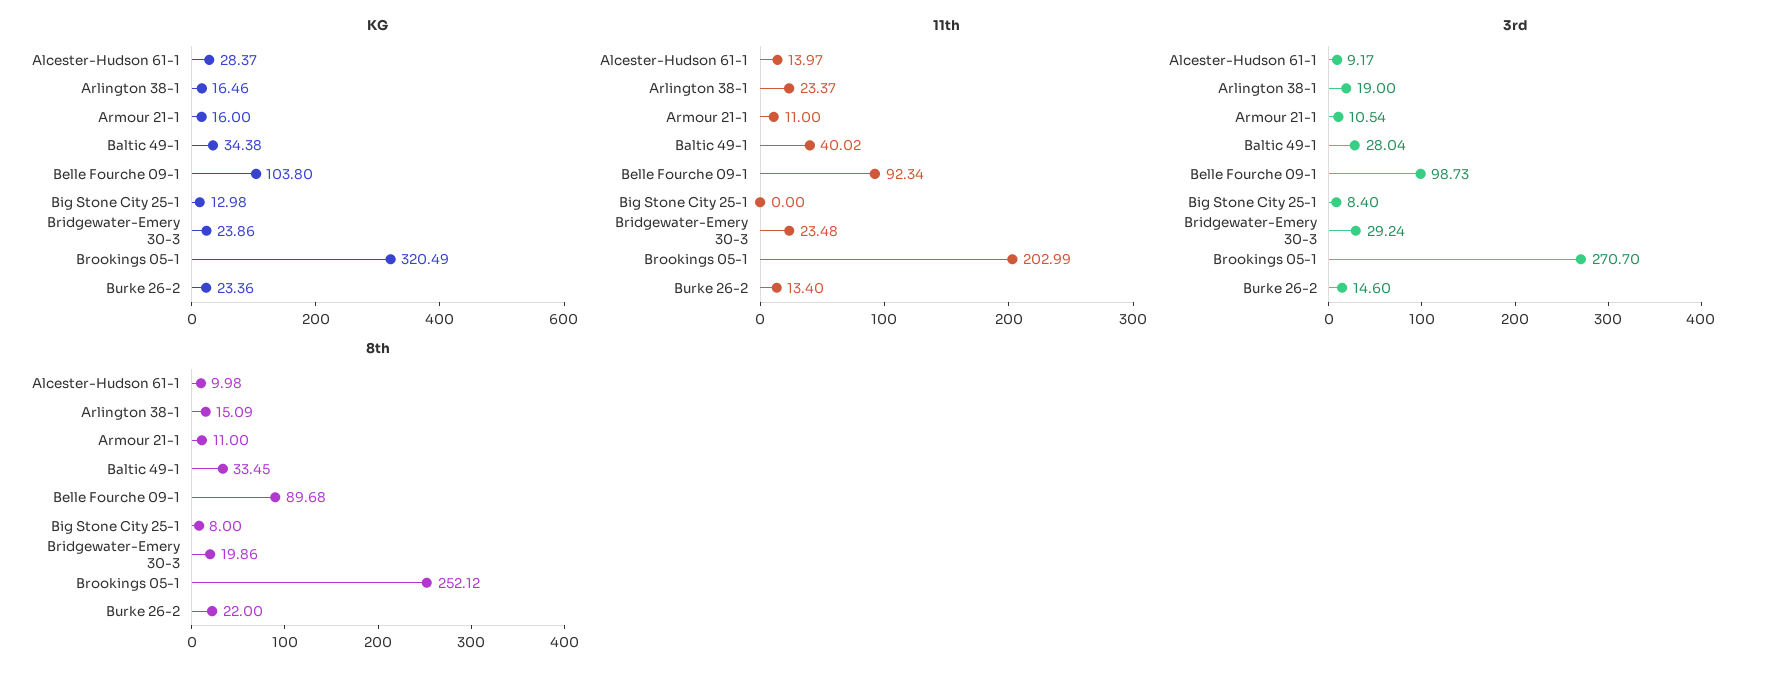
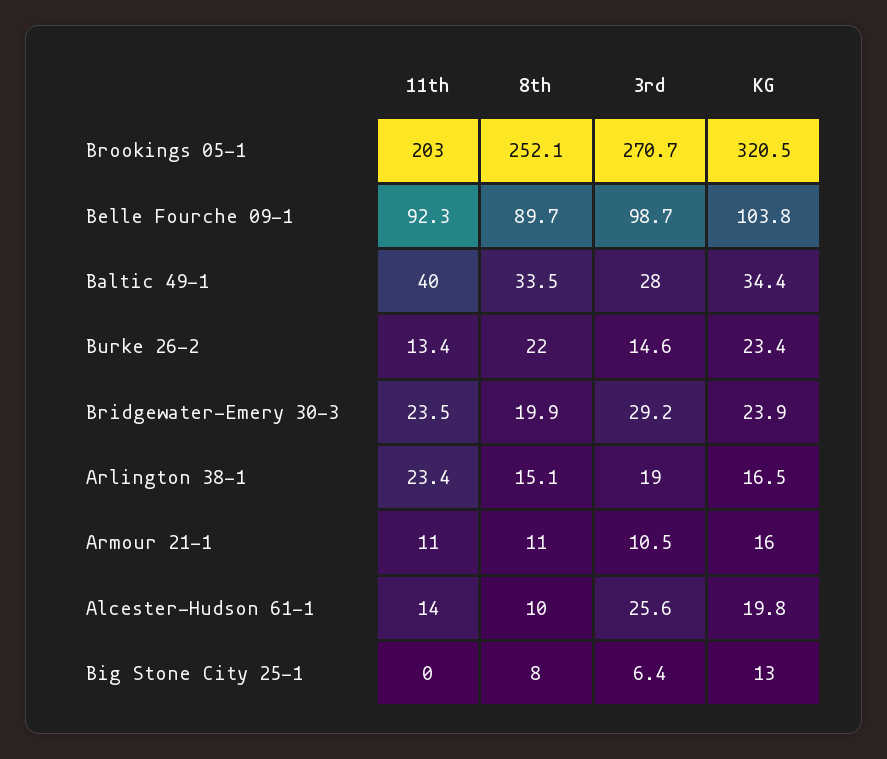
KG, Alcester-Hudson 61-1: 28.37 -> 19.8
3rd, Alcester-Hudson 61-1: 9.17 -> 25.6
3rd, Big Stone City 25-1: 8.4 -> 6.4

